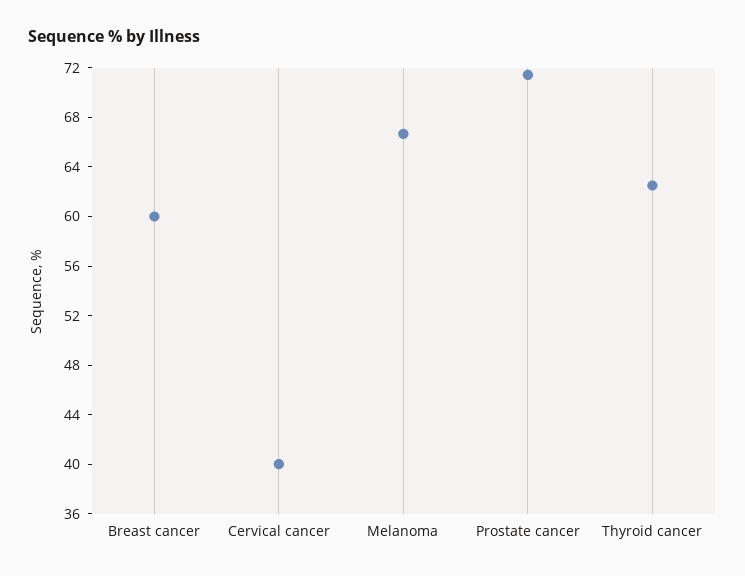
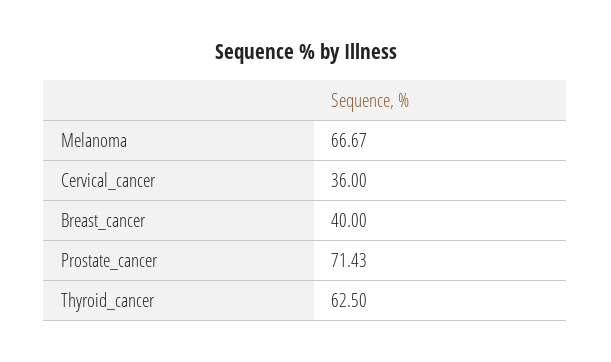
Breast cancer: 60 -> 40
Cervical cancer: 40 -> 36

